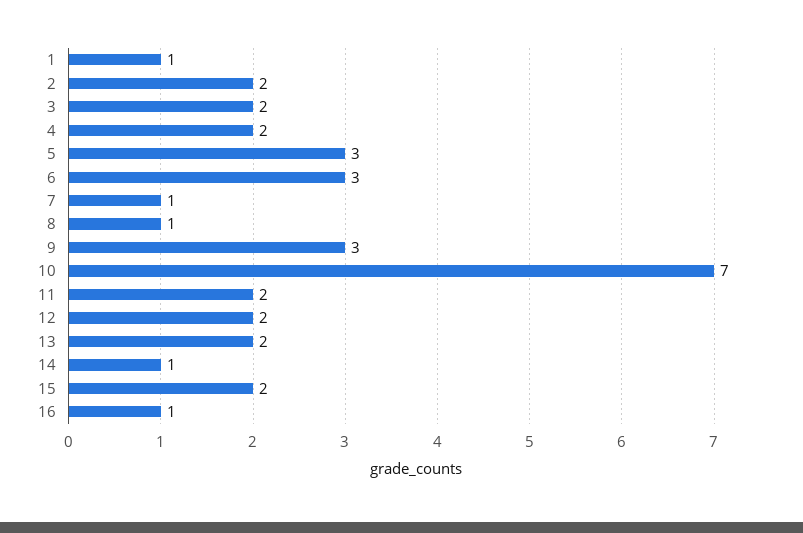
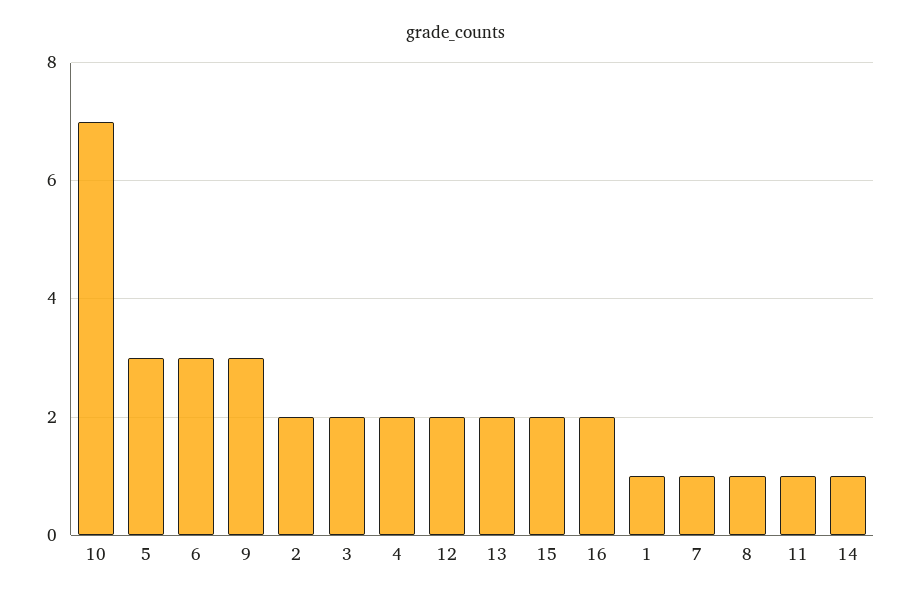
11: 2 -> 1
16: 1 -> 2

